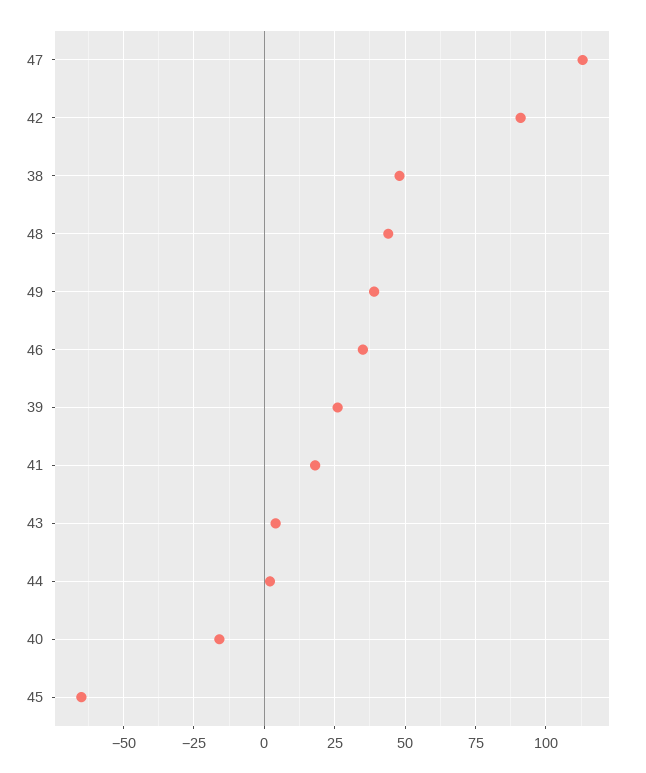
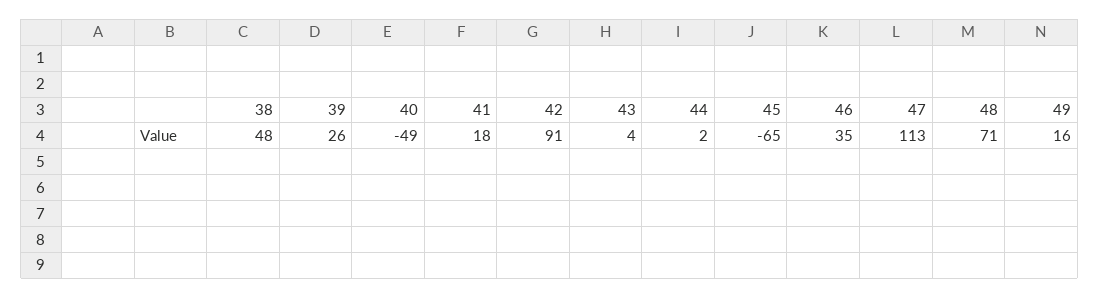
48: 45 -> 71
49: 40 -> 16
40: -15 -> -49

